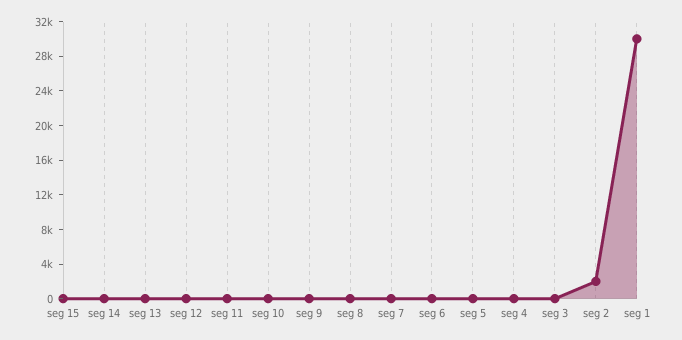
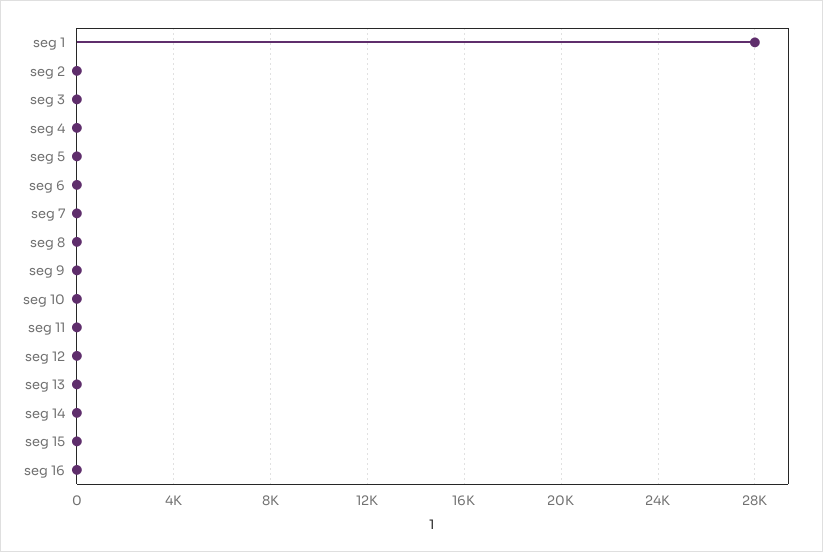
seg 2: 2000 -> 0
seg 1: 30000 -> 28000
seg 16: none -> 0

